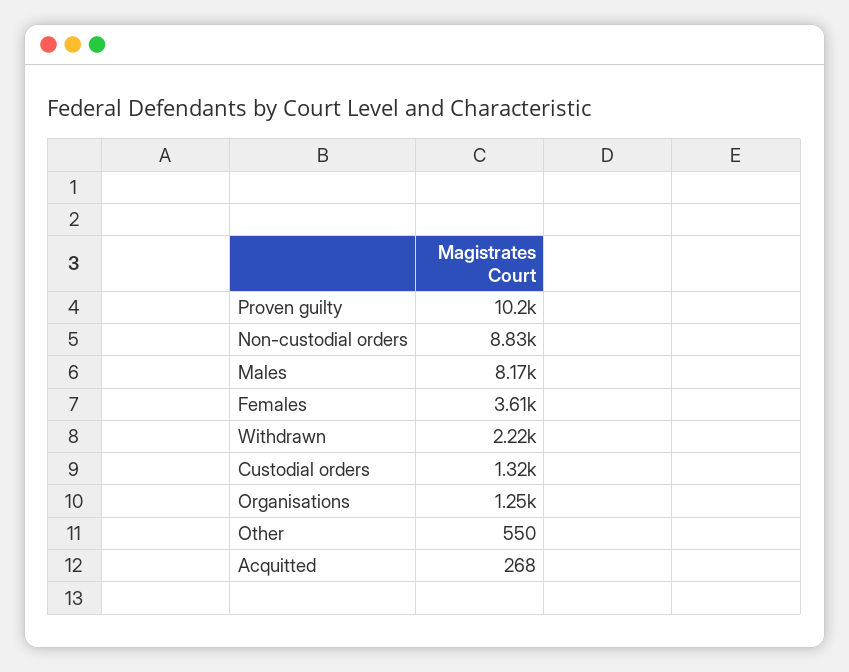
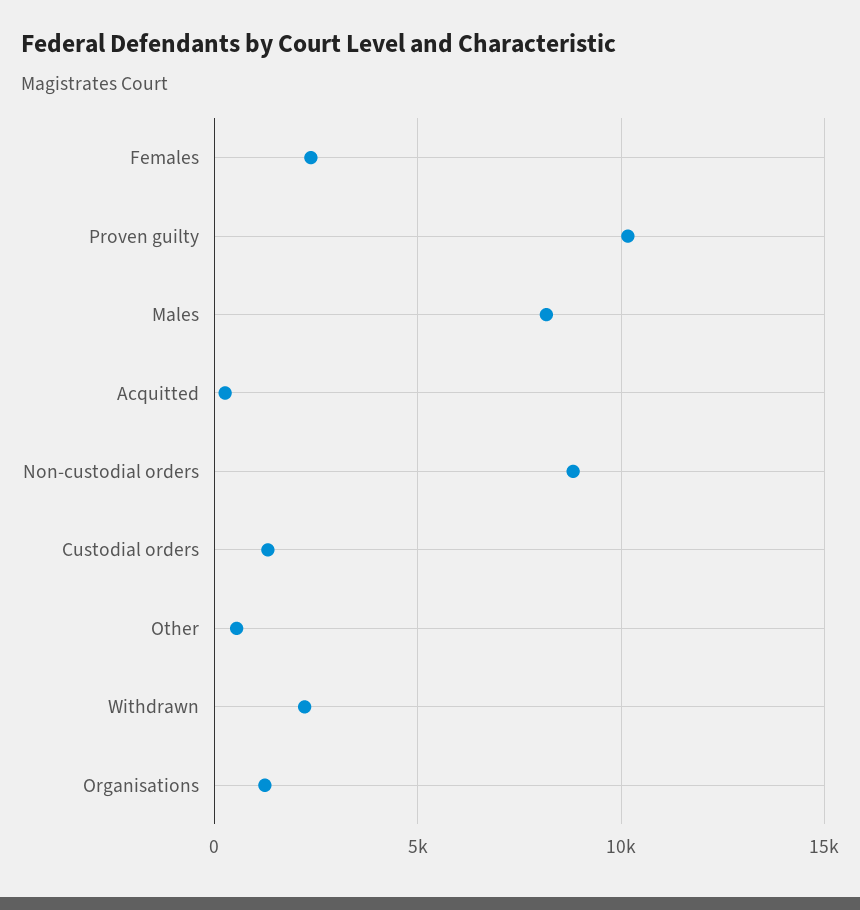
Females: 3610 -> 2500

